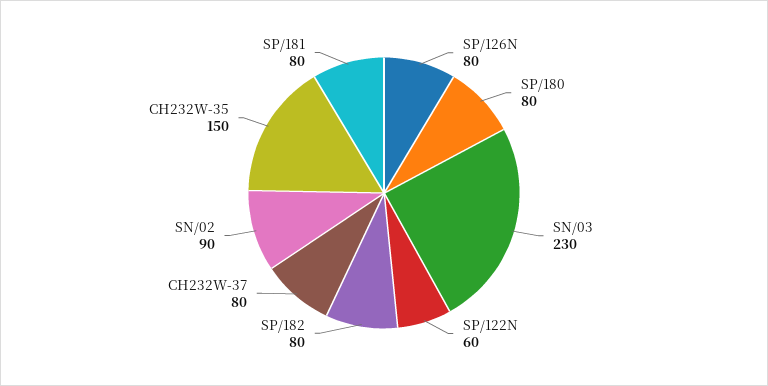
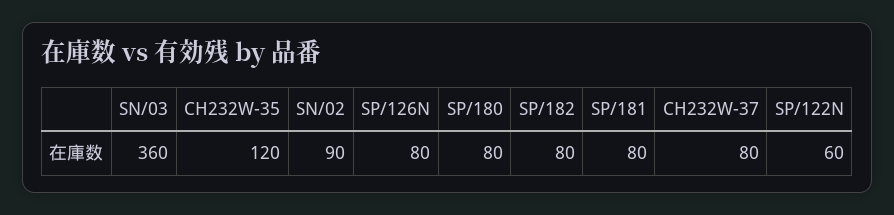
SN/03: 230 -> 360
CH232W-35: 150 -> 120

